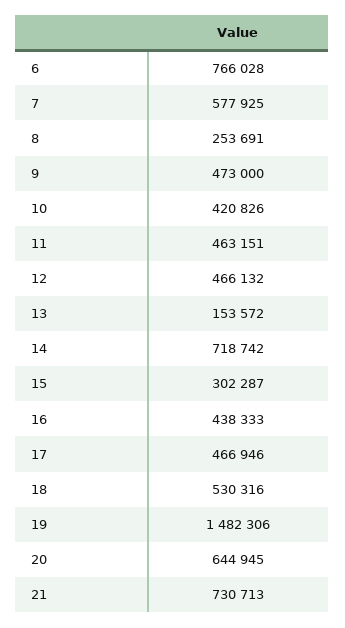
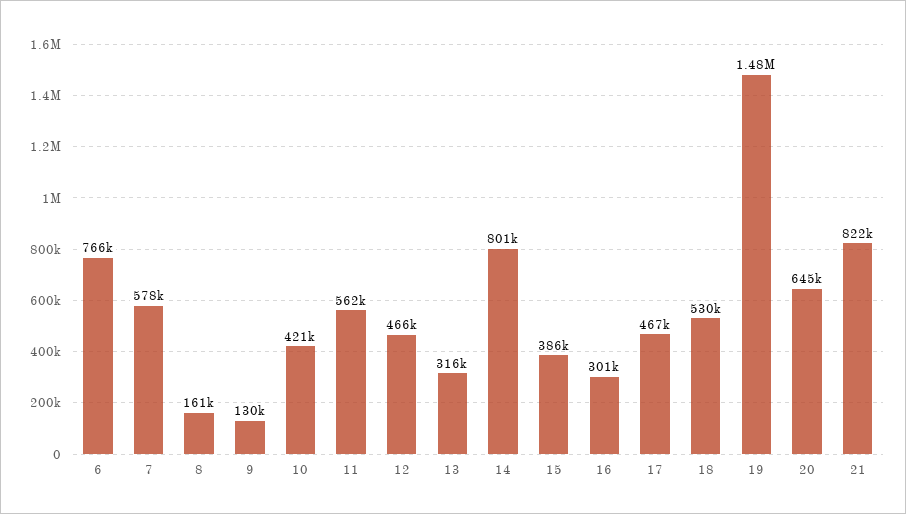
8: 253691 -> 161000
9: 473000 -> 130000
11: 463151 -> 562000
13: 153572 -> 316000
14: 718742 -> 801000
15: 302287 -> 386000
16: 438333 -> 301000
21: 730713 -> 822000

